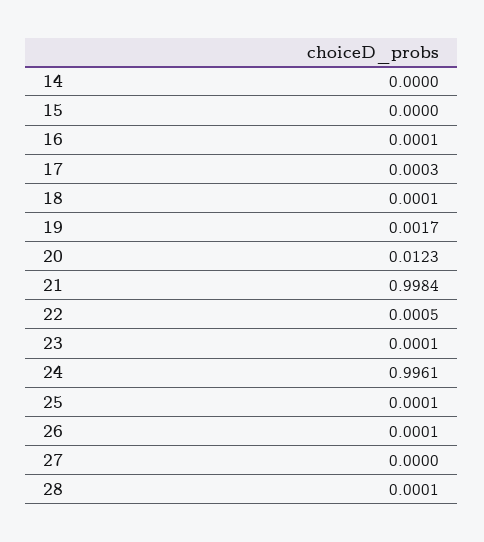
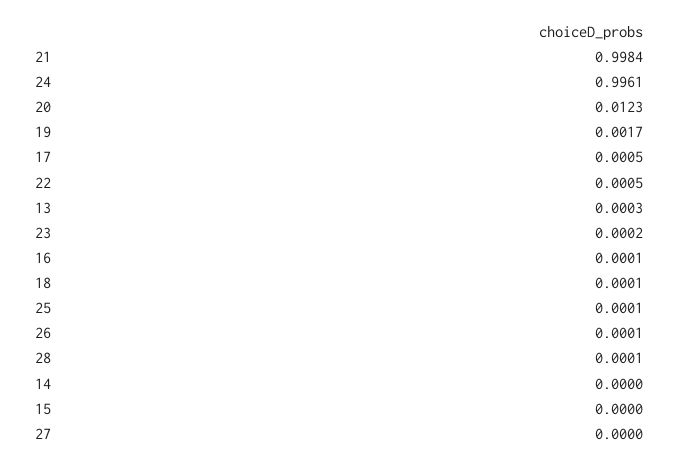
17: 0.0003 -> 0.0005
23: 0.0001 -> 0.0002
13: none -> 0.0003

